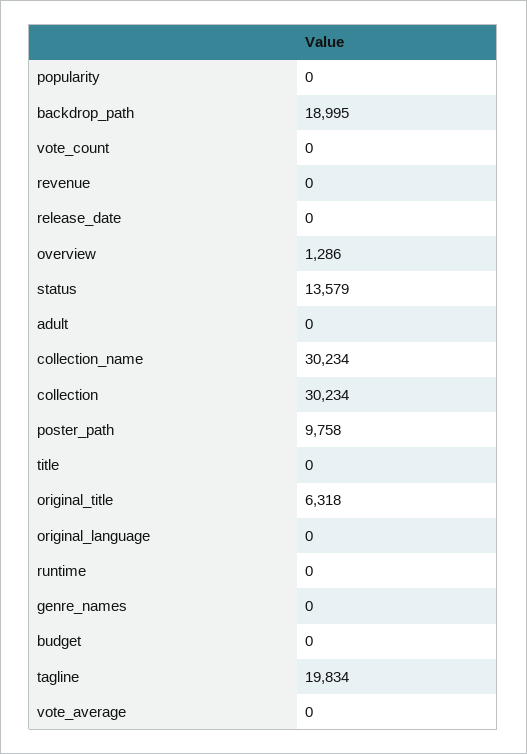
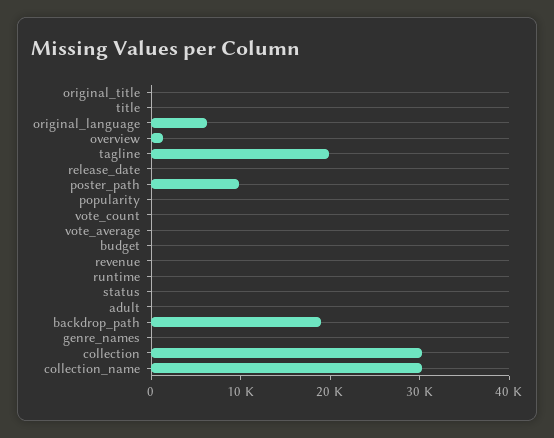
status: 13579 -> 0
original_title: 6318 -> 0
original_language: 0 -> 6000

